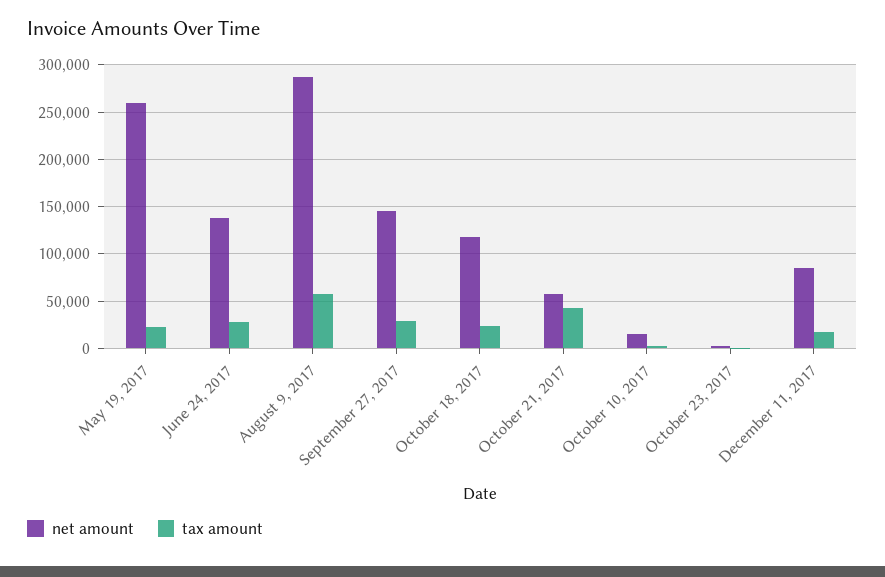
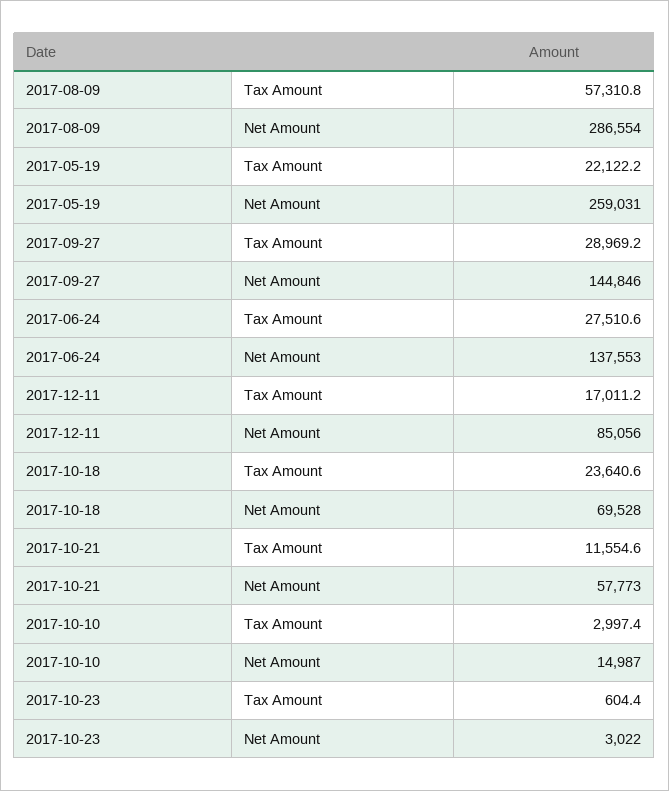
net amount, October 18, 2017: 120000 -> 69528
tax amount, October 21, 2017: 40000 -> 11554.6

